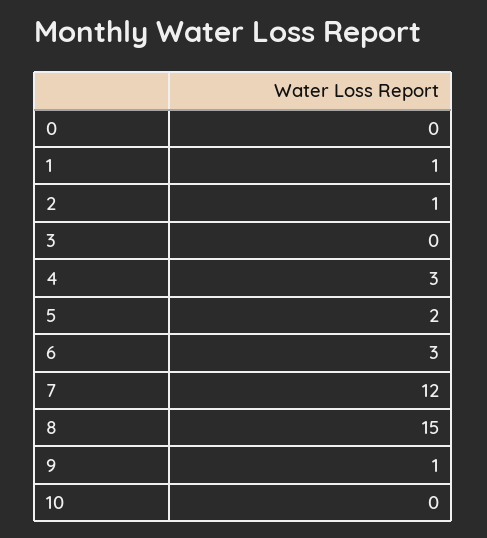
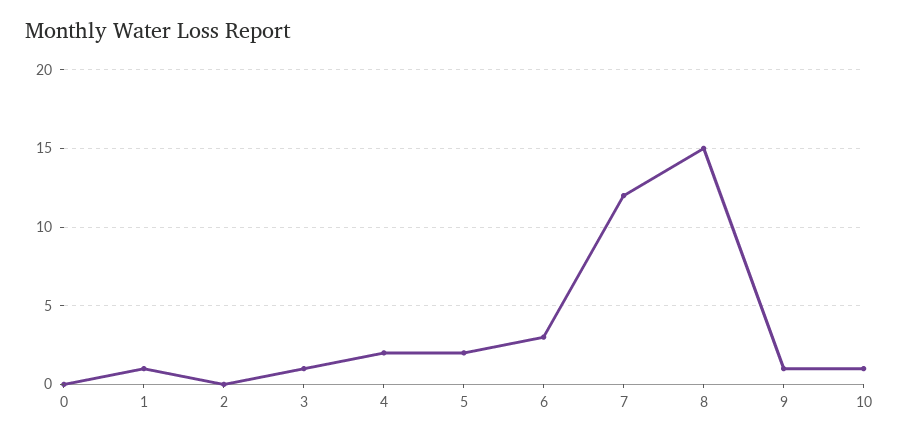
2: 1 -> 0
3: 0 -> 1
4: 3 -> 2
10: 0 -> 1

